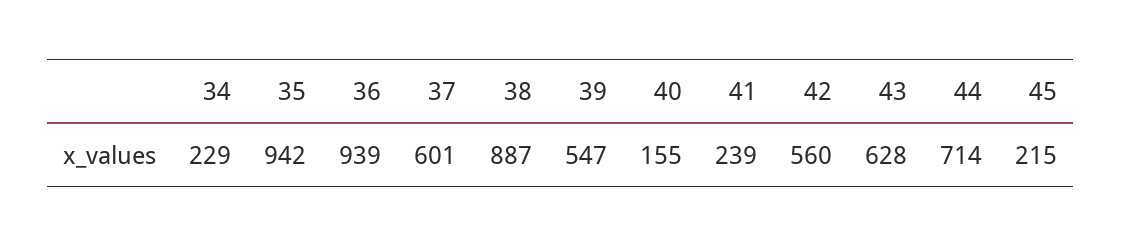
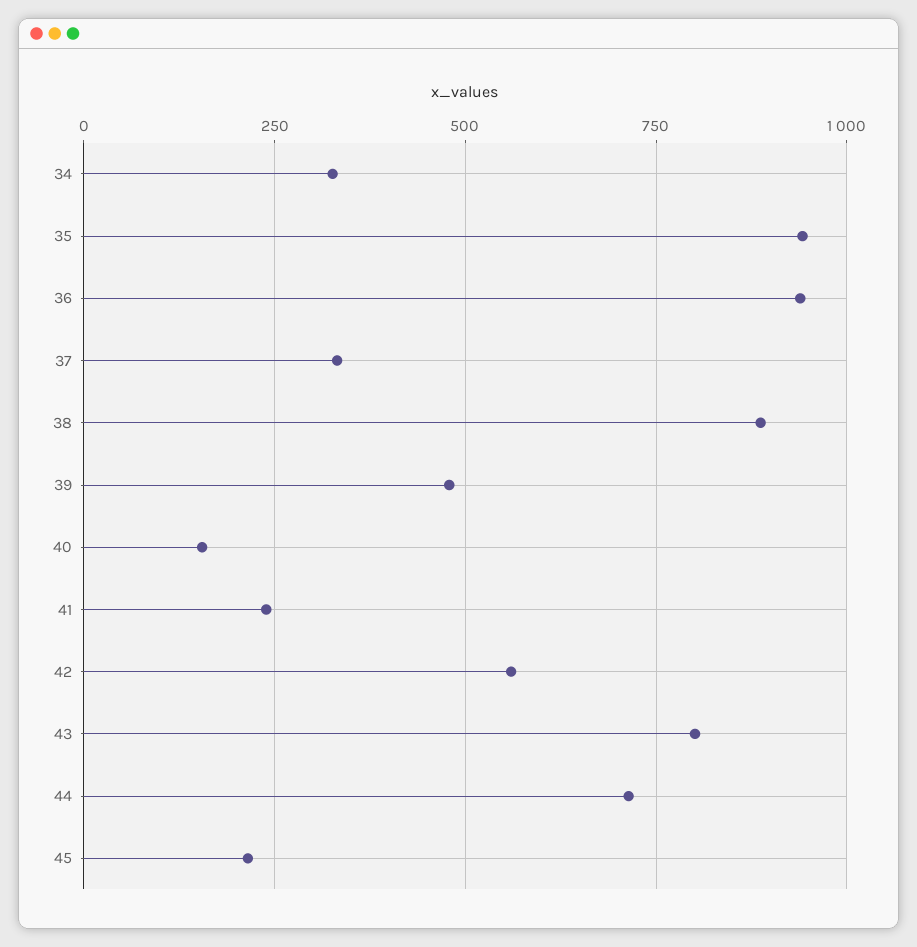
34: 229 -> 325
37: 601 -> 325
39: 547 -> 475
43: 628 -> 800

